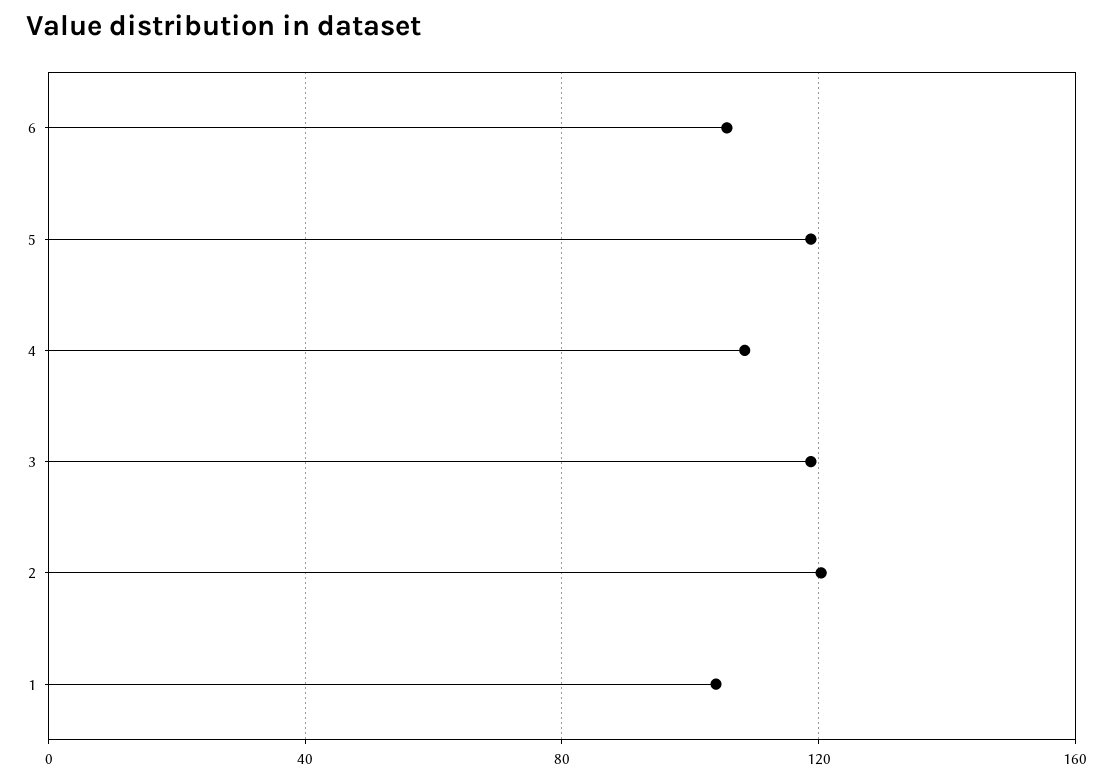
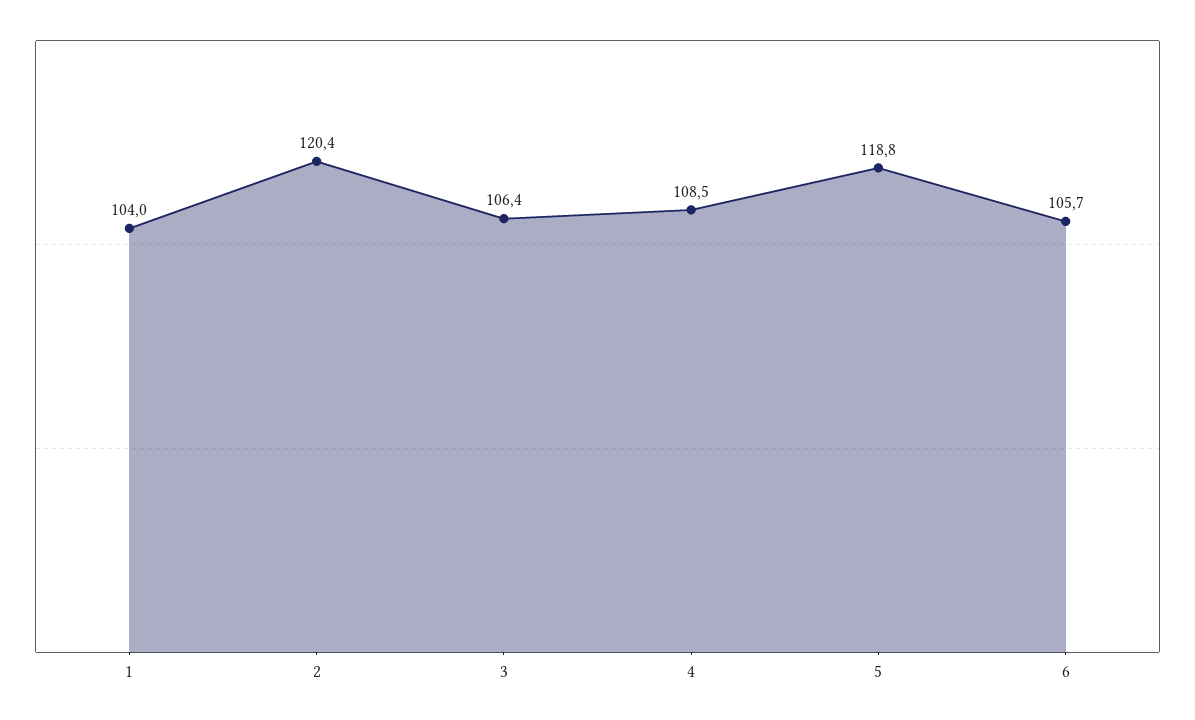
3: 120 -> 106.4

